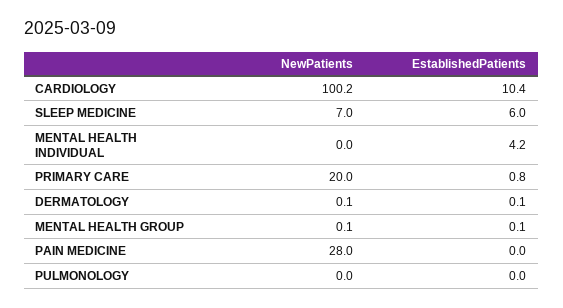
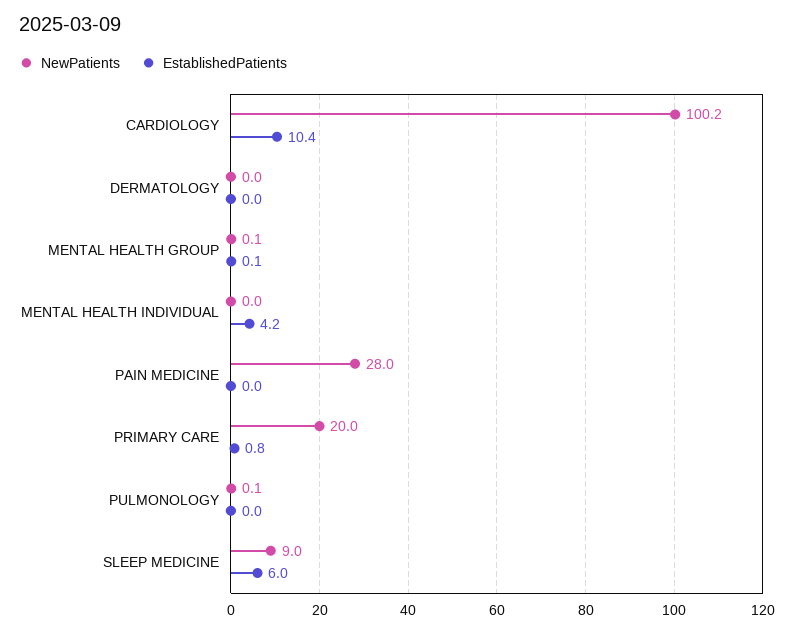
NewPatients, SLEEP MEDICINE: 7 -> 9
NewPatients, DERMATOLOGY: 0.1 -> 0
EstablishedPatients, DERMATOLOGY: 0.1 -> 0
NewPatients, PULMONOLOGY: 0 -> 0.1

